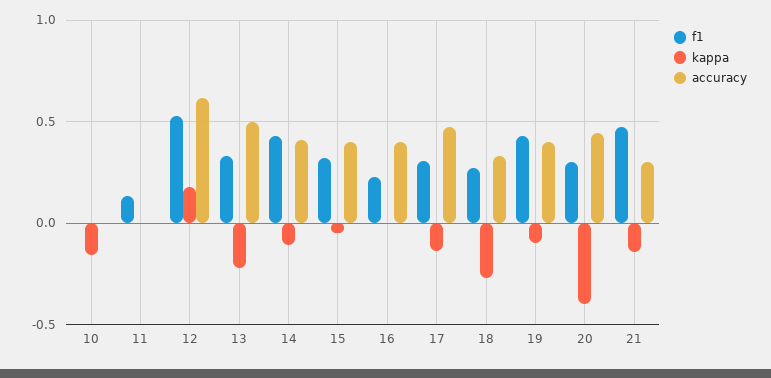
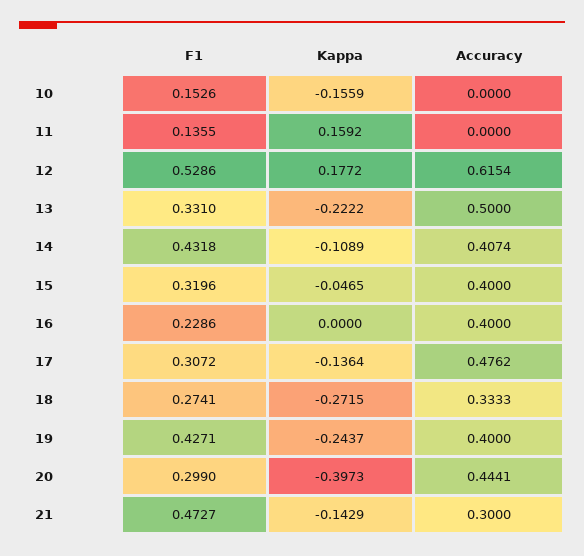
f1, 10: 0 -> 0.1526
kappa, 11: 0 -> 0.1592
kappa, 19: -0.1 -> -0.2437

